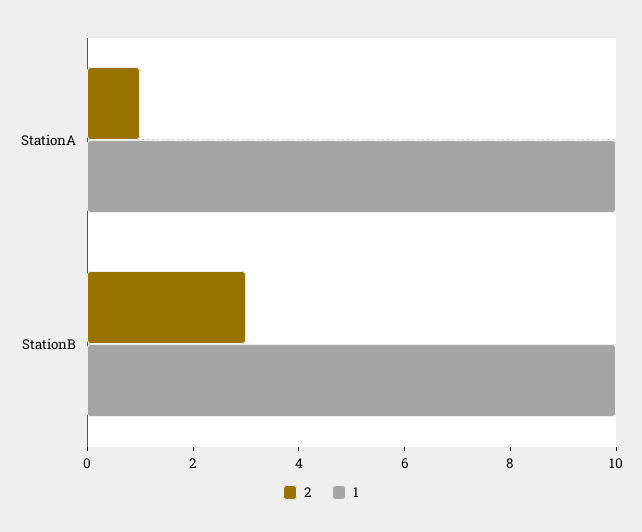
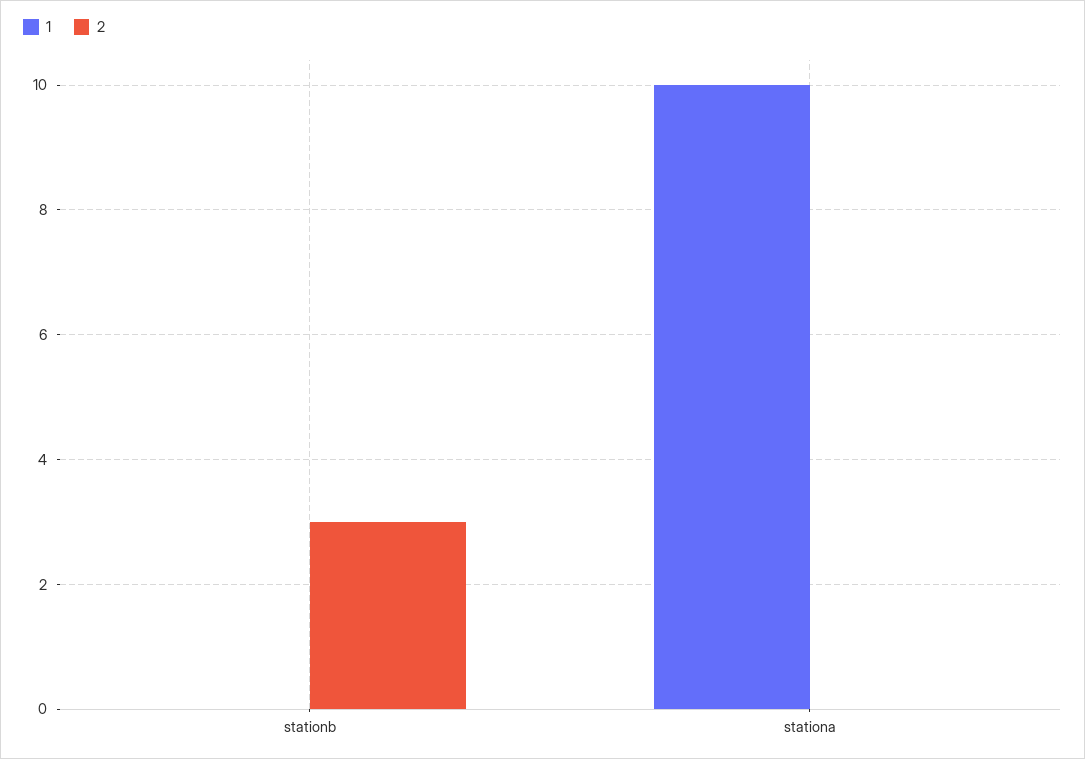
2, StationA: 1 -> 0
1, StationB: 10 -> 0

